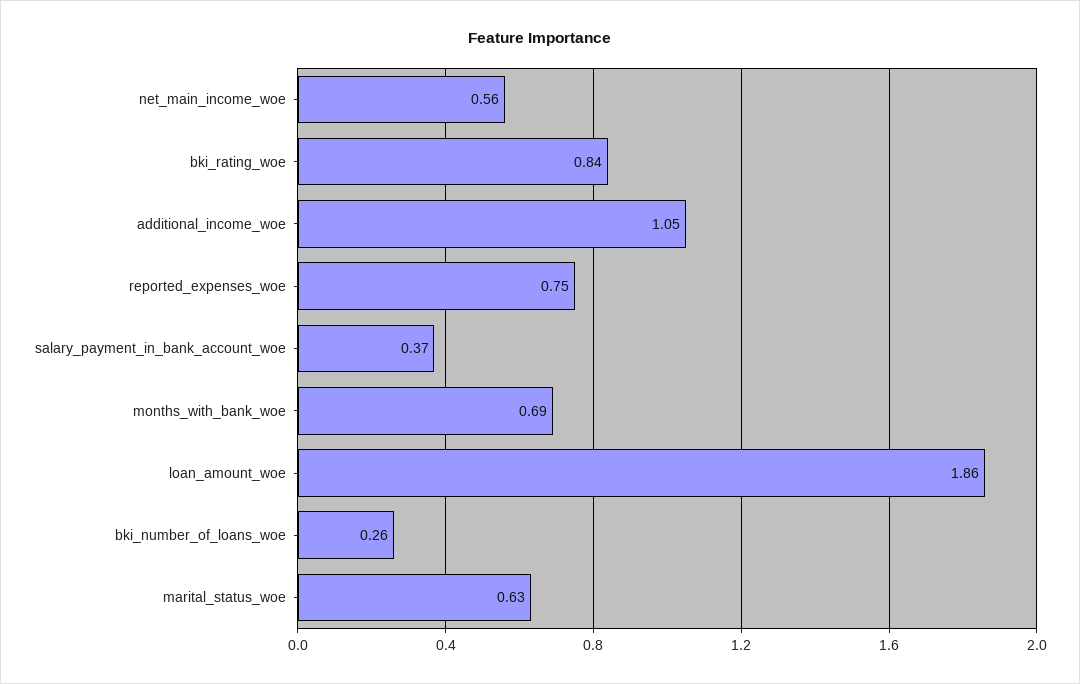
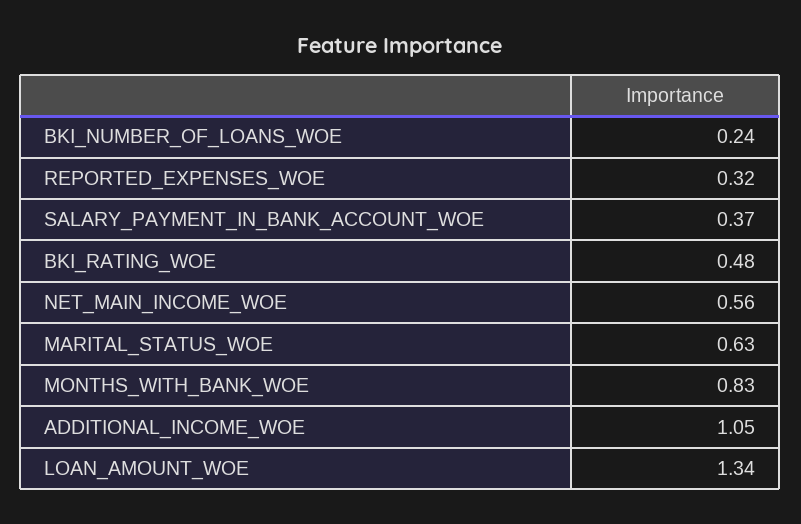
bki_rating_woe: 0.84 -> 0.48
reported_expenses_woe: 0.75 -> 0.32
months_with_bank_woe: 0.69 -> 0.83
loan_amount_woe: 1.86 -> 1.34
bki_number_of_loans_woe: 0.26 -> 0.24

